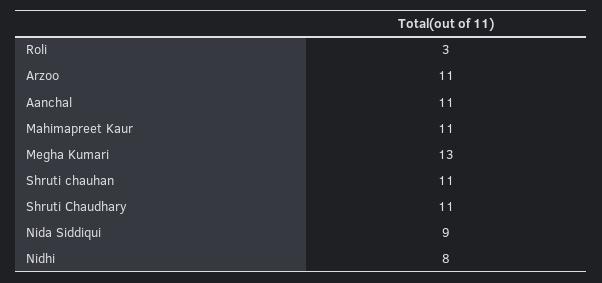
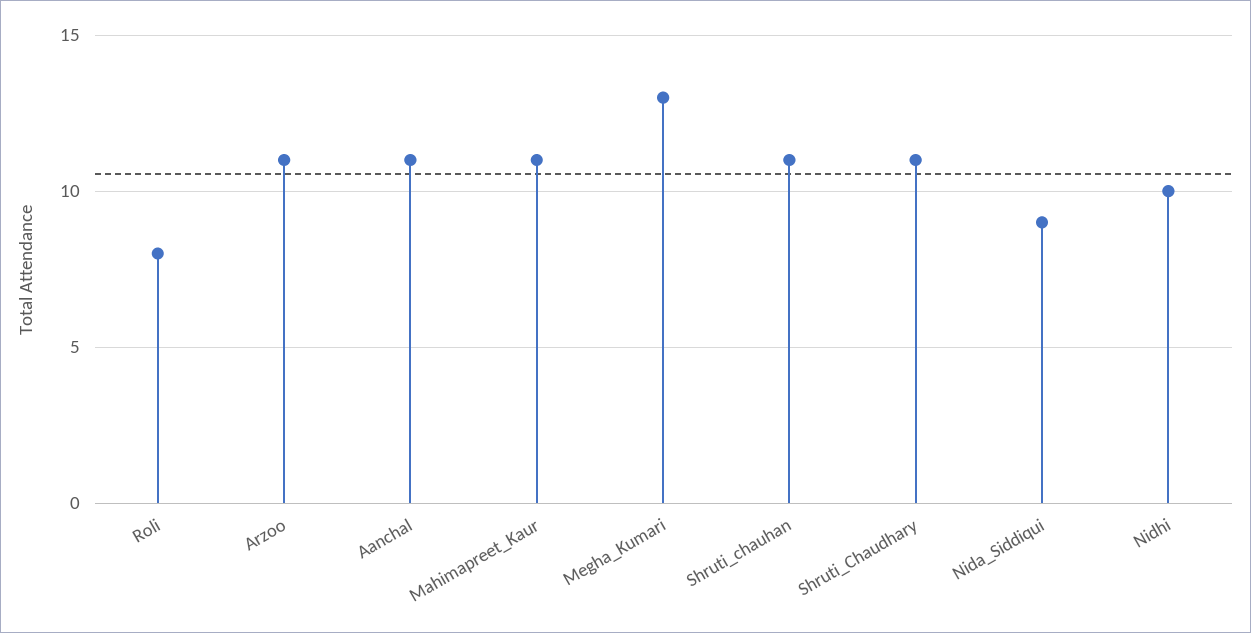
Roli: 3 -> 8
Nidhi: 8 -> 10

